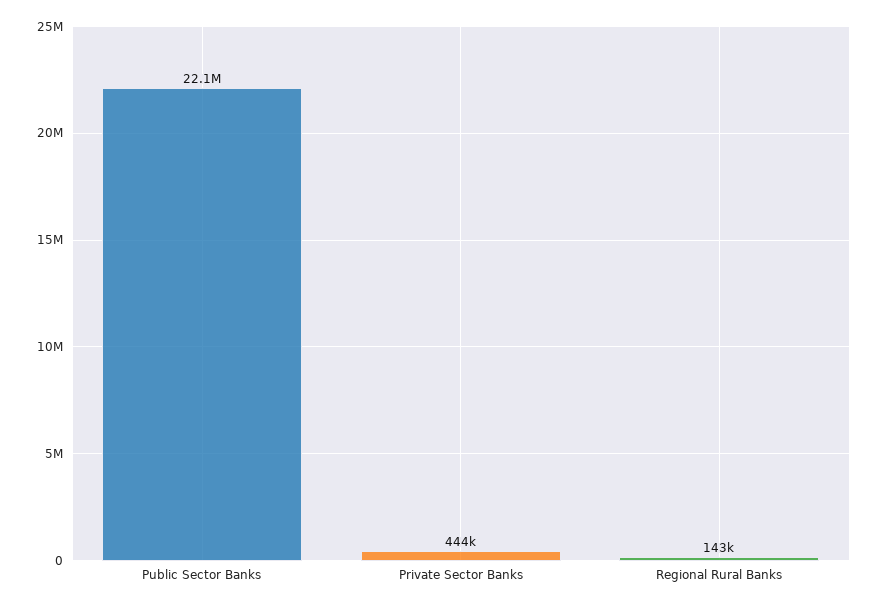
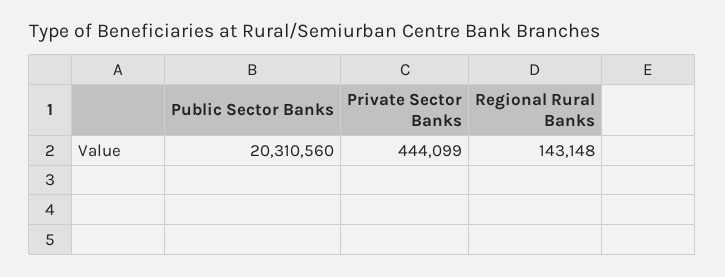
Public Sector Banks: 22100000 -> 20310560

